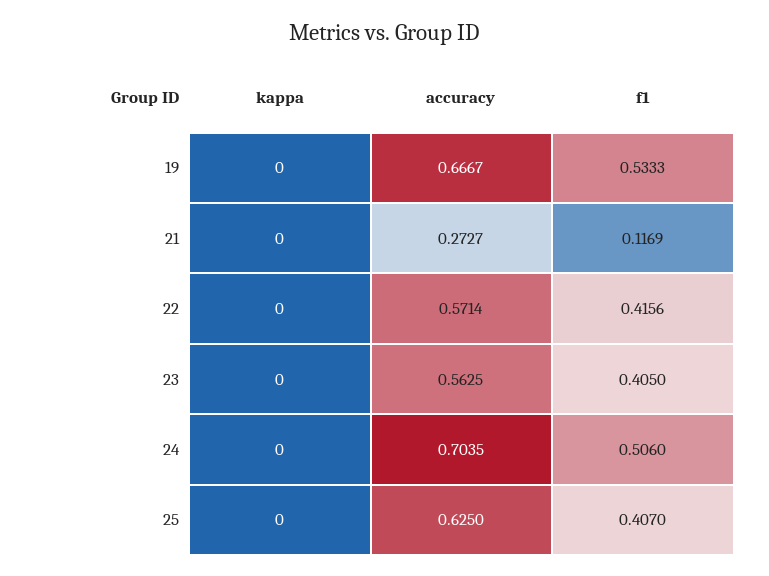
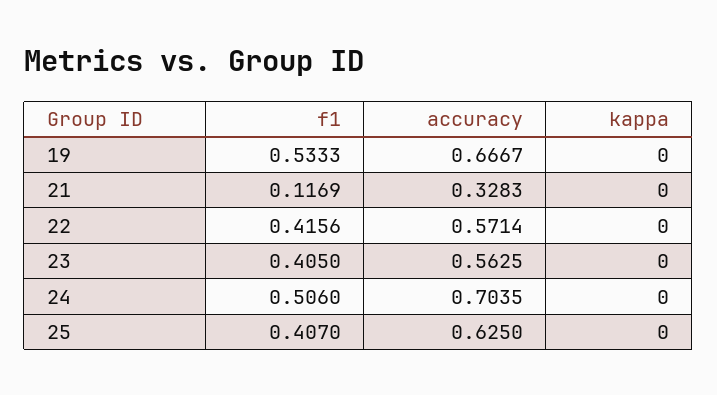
accuracy, 21: 0.2727 -> 0.3283

